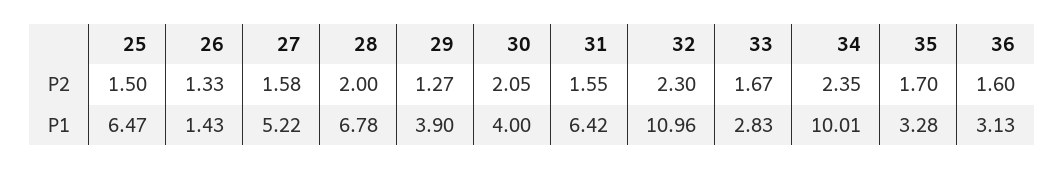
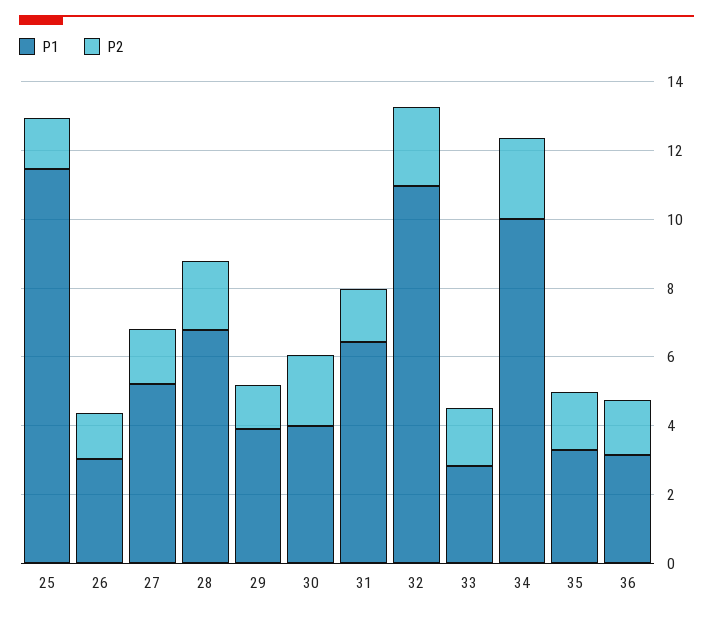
P1, 25: 6.47 -> 11.5
P1, 26: 1.43 -> 3

